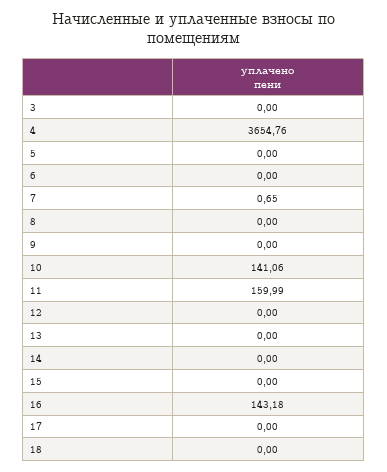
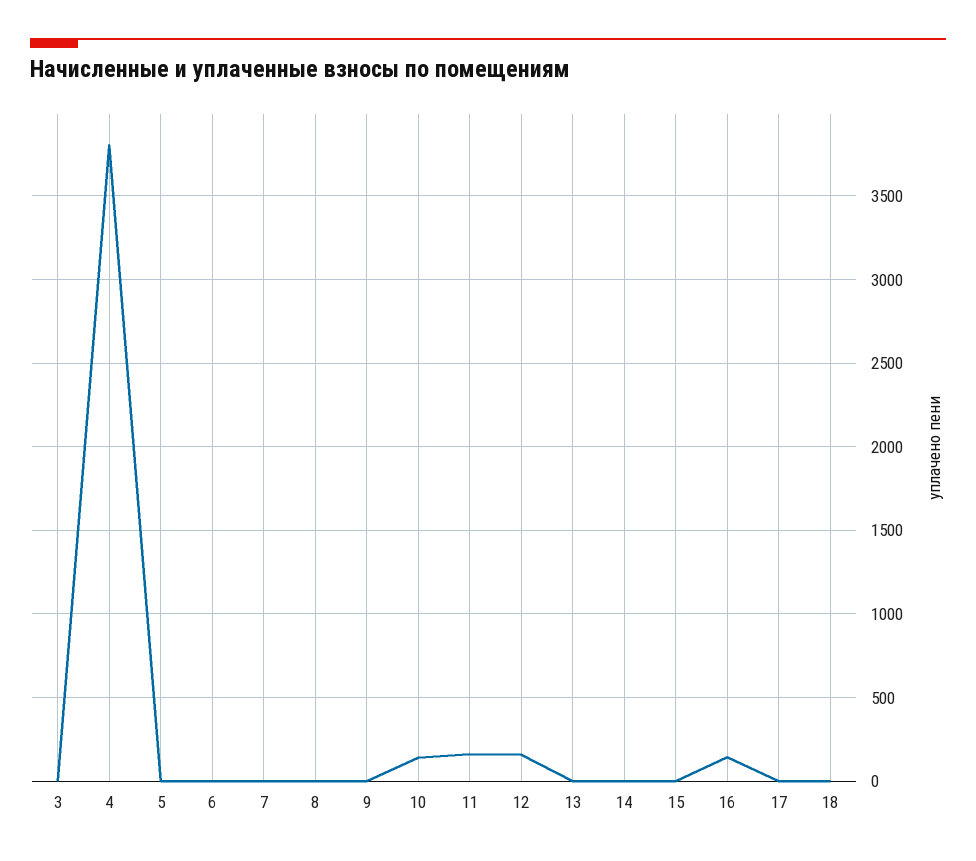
4: 3654.76 -> 3800
12: 0 -> 150

